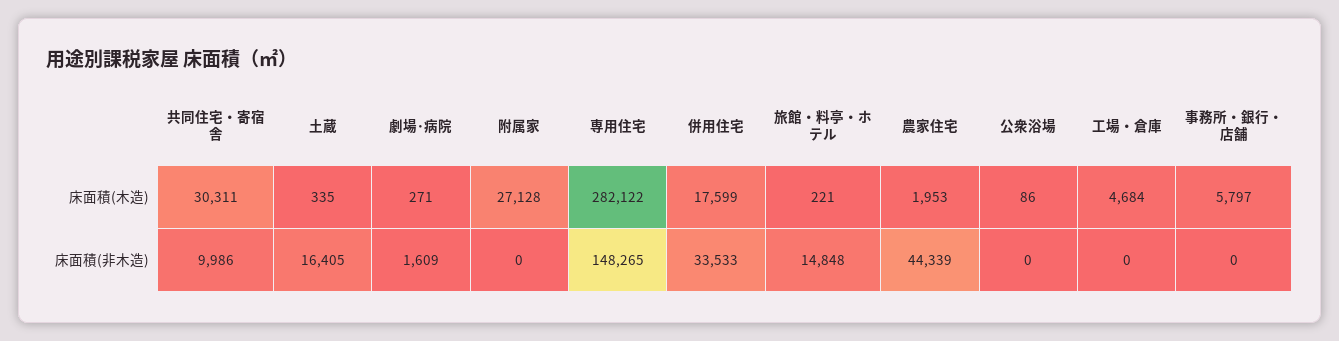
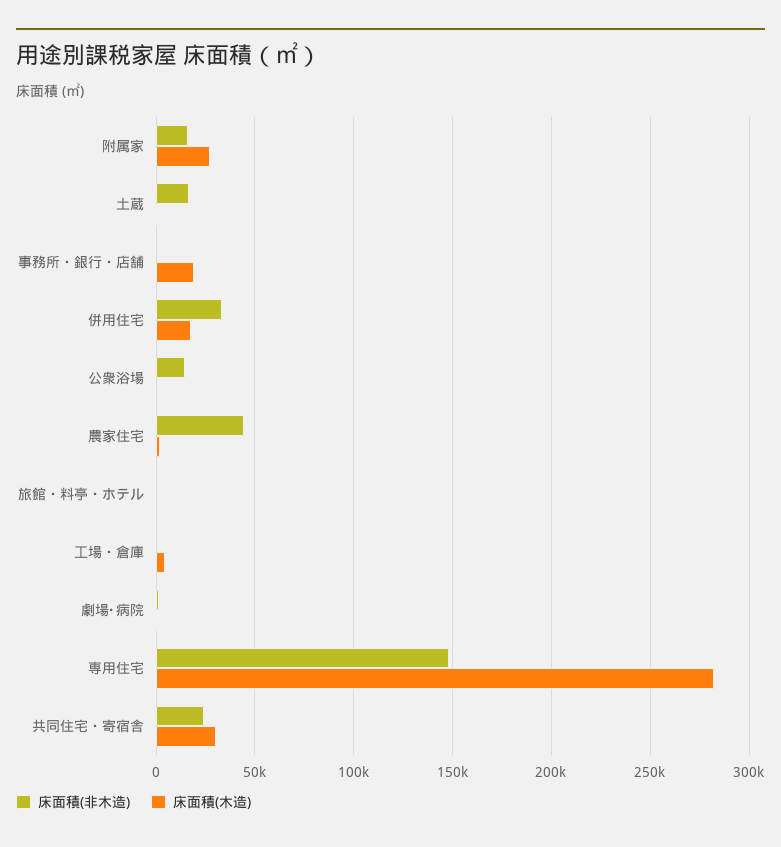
床面積(木造), 事務所・銀行・店舗: 5797 -> 20000
床面積(非木造), 共同住宅・寄宿舎: 9986 -> 25000
床面積(非木造), 附属家: 0 -> 15000
床面積(非木造), 旅館・料亭・ホテル: 14848 -> 0
床面積(非木造), 公衆浴場: 0 -> 15000

